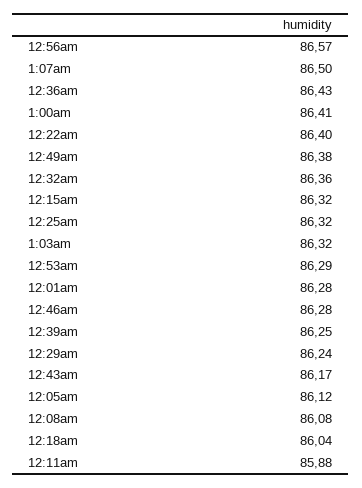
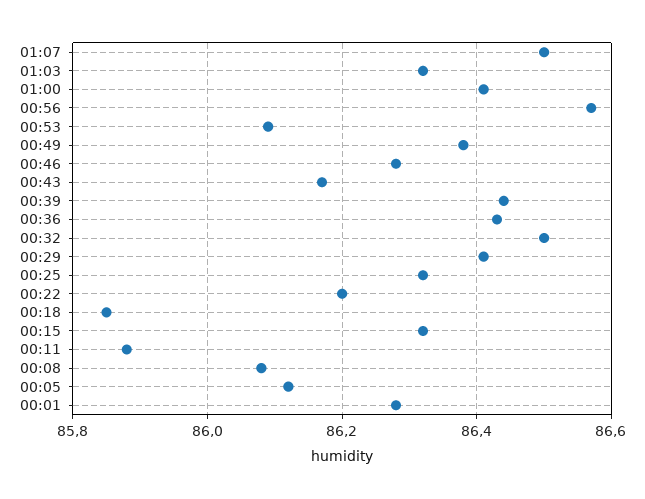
12:22am: 86.4 -> 86.2
12:32am: 86.36 -> 86.5
12:53am: 86.29 -> 86.1
12:39am: 86.25 -> 86.45
12:29am: 86.24 -> 86.4
12:18am: 86.04 -> 85.85

